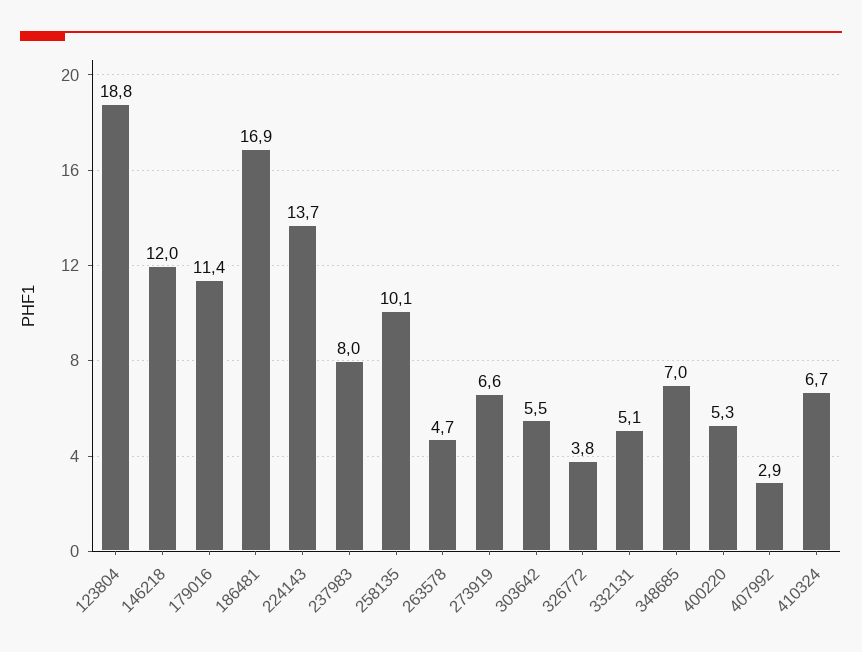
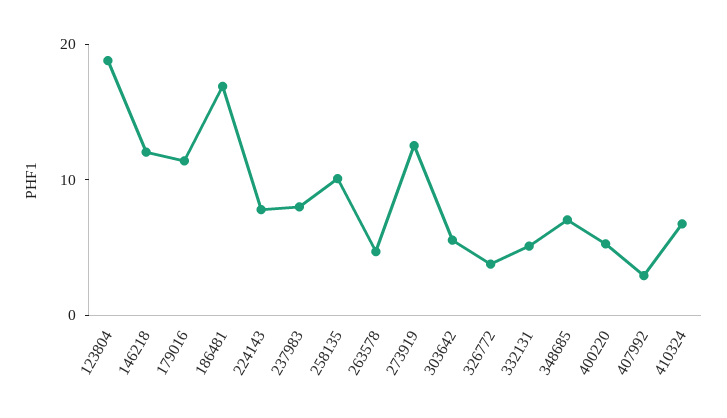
224143: 13.7 -> 8
273919: 6.6 -> 12

